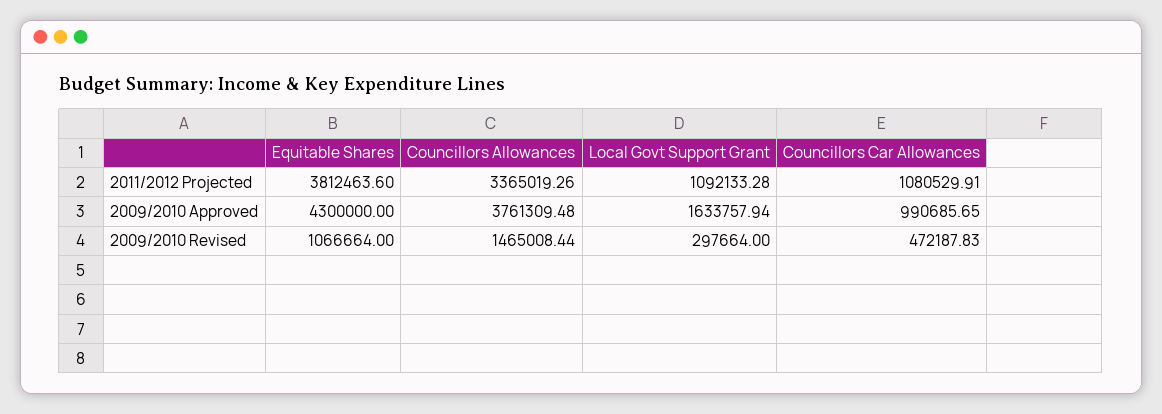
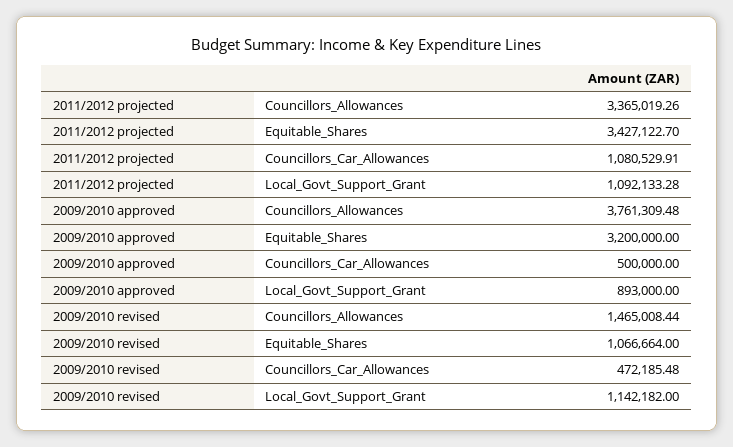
Equitable Shares, 2011/2012 Projected: 3812463.6 -> 3427122.7
Equitable Shares, 2009/2010 Approved: 4300000 -> 3200000
Local Govt Support Grant, 2009/2010 Approved: 1633757.94 -> 893000
Councillors Car Allowances, 2009/2010 Approved: 990685.65 -> 500000
Local Govt Support Grant, 2009/2010 Revised: 297664 -> 1142182
Councillors Car Allowances, 2009/2010 Revised: 472187.83 -> 472185.48

